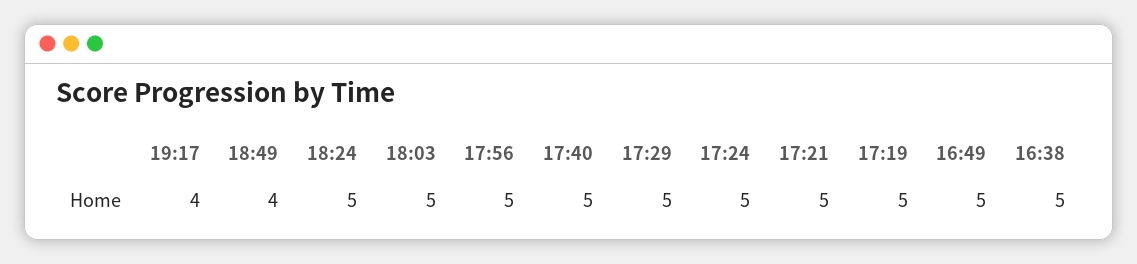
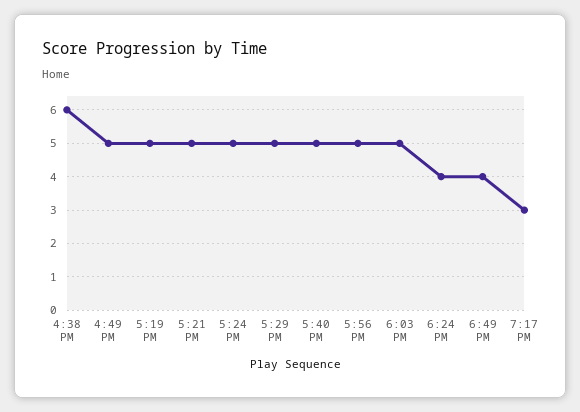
19:17: 4 -> 3
18:24: 5 -> 4
16:38: 5 -> 6

